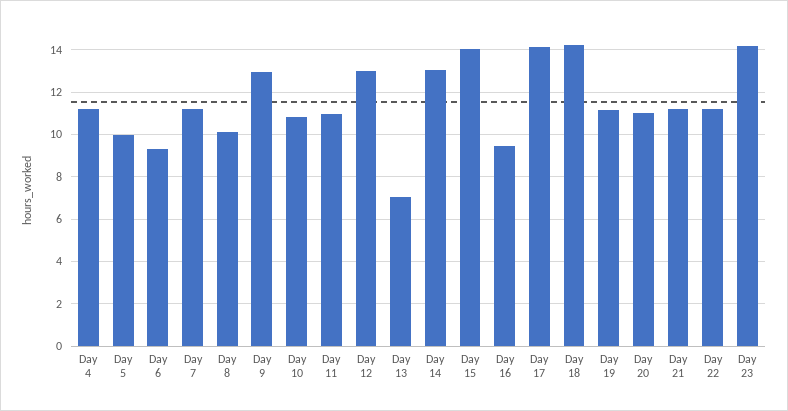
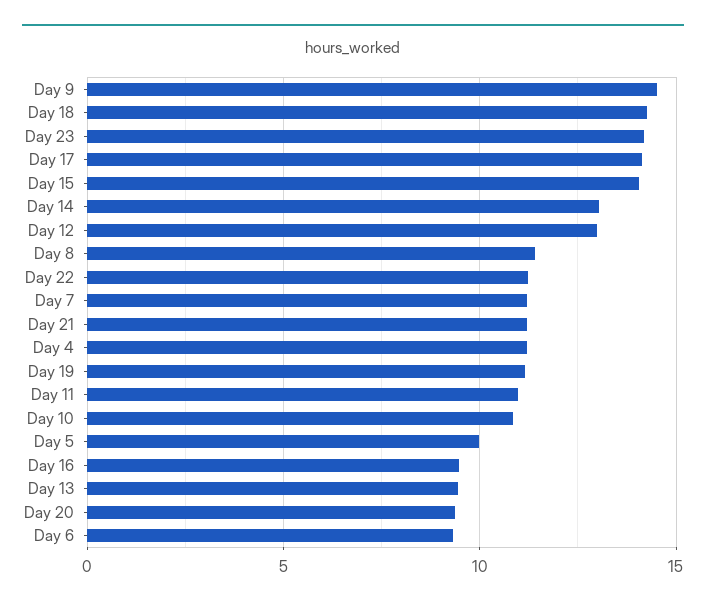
Day 8: 10 -> 11.5
Day 9: 13 -> 14.5
Day 13: 7 -> 9.5
Day 20: 11 -> 9.5

